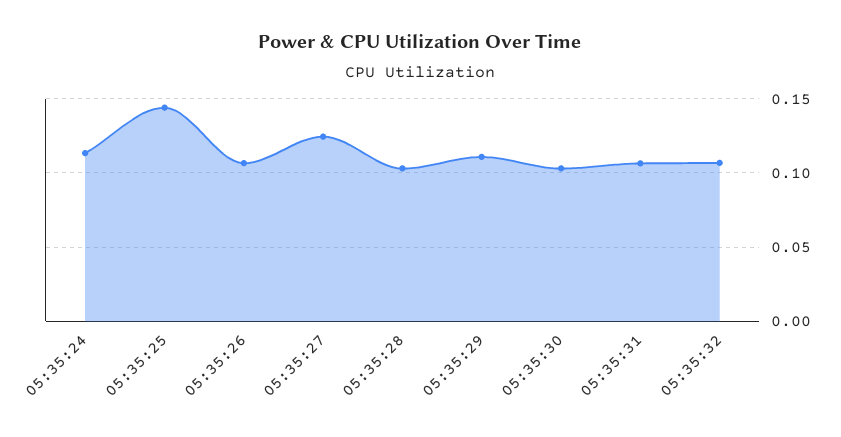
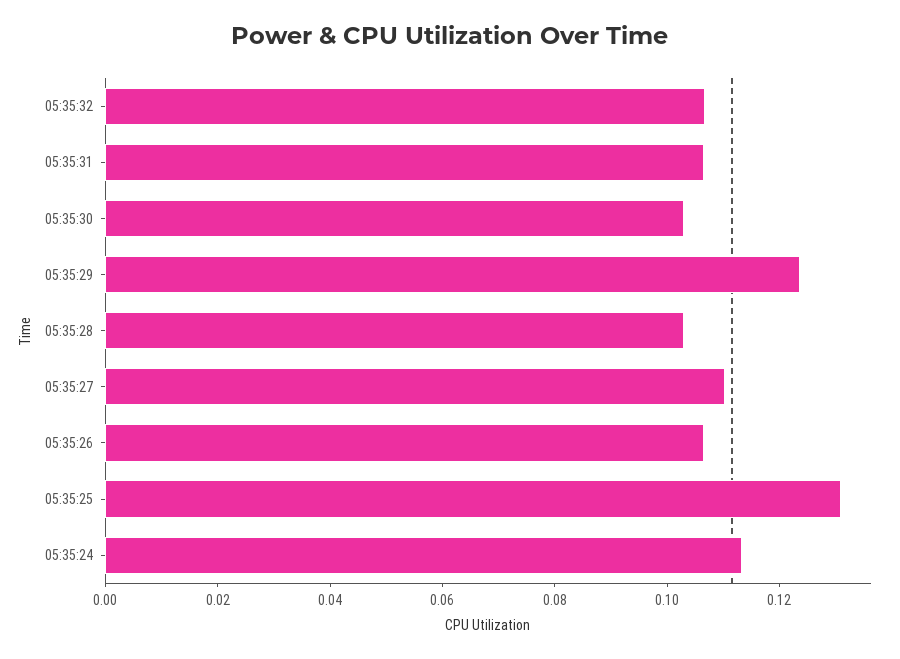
05:35:25: 0.145 -> 0.13
05:35:27: 0.125 -> 0.11
05:35:29: 0.11 -> 0.125

